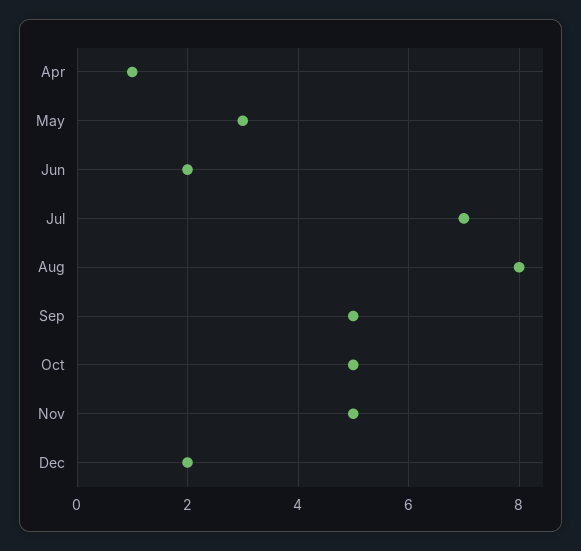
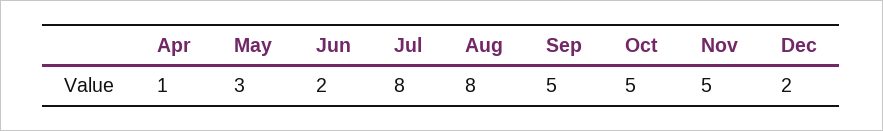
Jul: 7 -> 8

